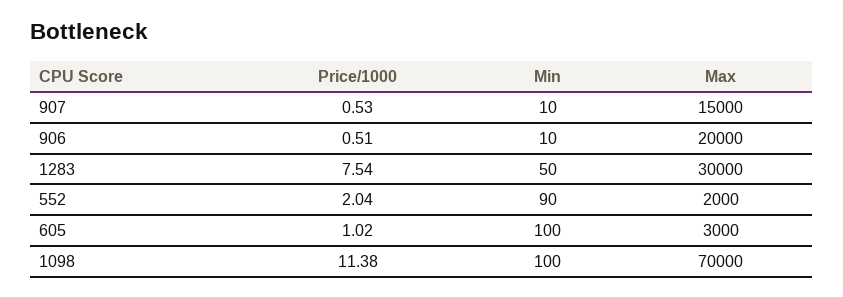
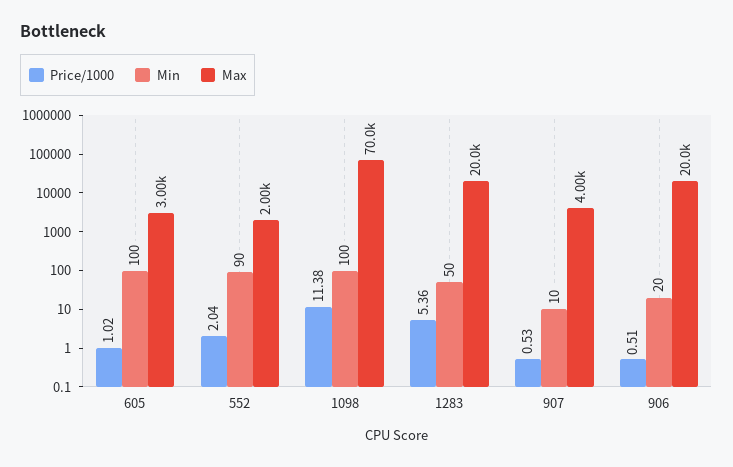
Max, 907: 15000 -> 4000
Min, 906: 10 -> 20
Price/1000, 1283: 7.54 -> 5.36
Max, 1283: 30000 -> 20000

